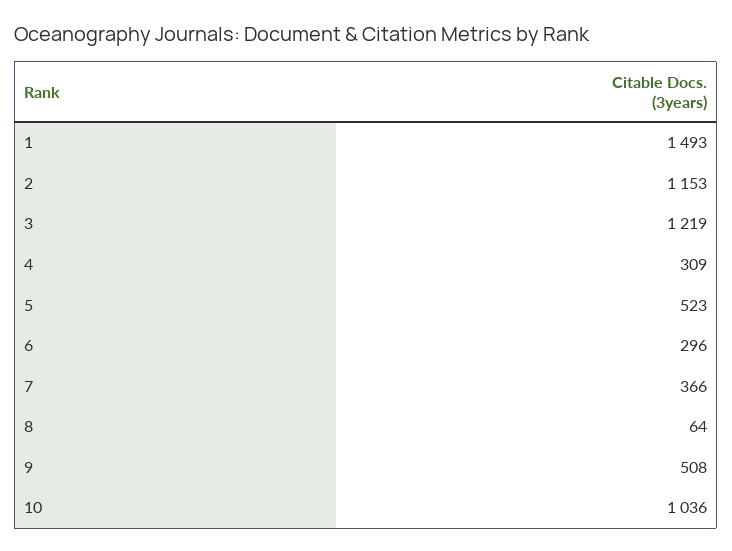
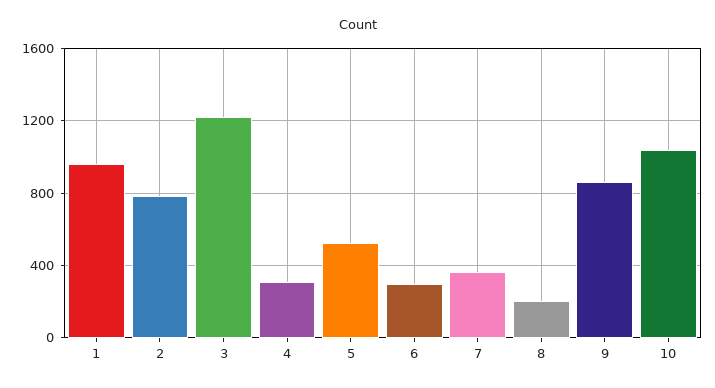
1: 1493 -> 950
2: 1153 -> 800
8: 64 -> 200
9: 508 -> 850

